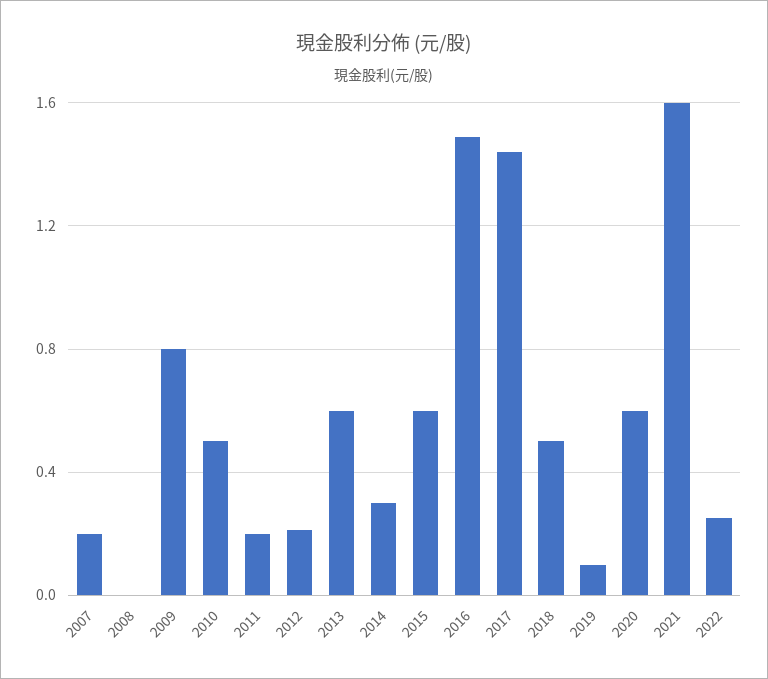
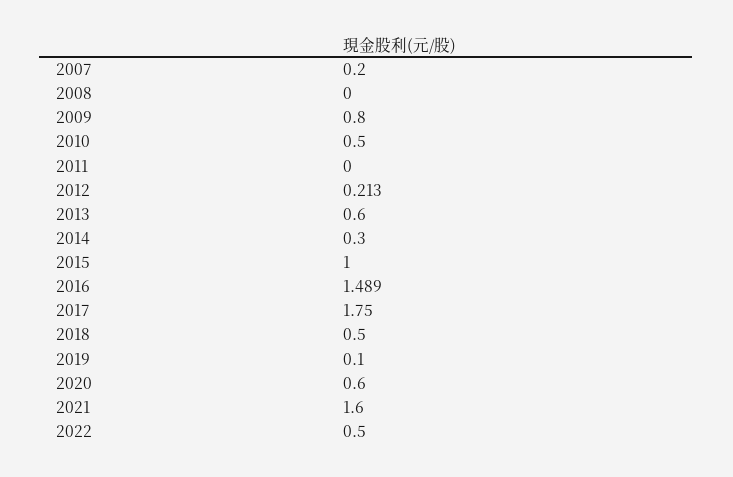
2011: 0.2 -> 0
2015: 0.6 -> 1
2017: 1.45 -> 1.75
2022: 0.25 -> 0.5

